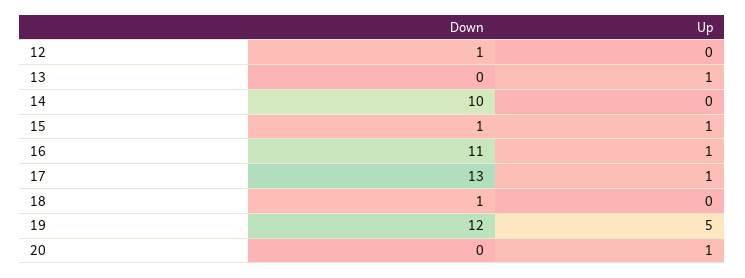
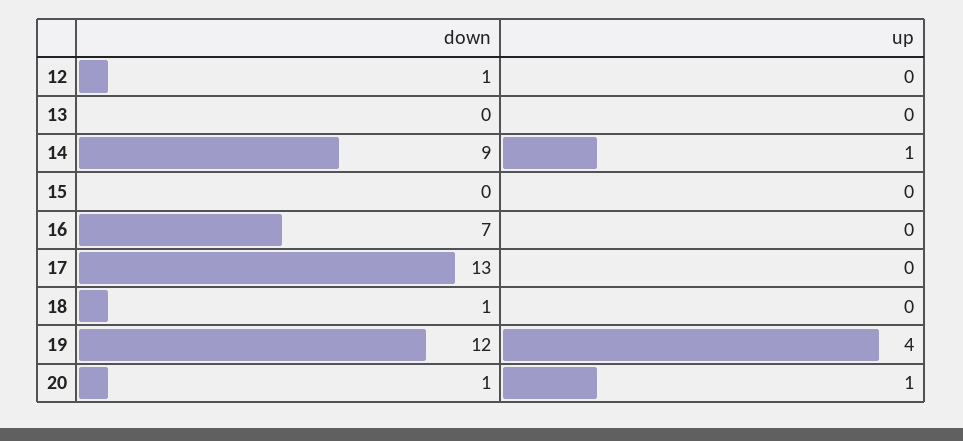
Up, 13: 1 -> 0
Down, 14: 10 -> 9
Up, 14: 0 -> 1
Down, 15: 1 -> 0
Up, 15: 1 -> 0
Down, 16: 11 -> 7
Up, 16: 1 -> 0
Up, 17: 1 -> 0
Up, 19: 5 -> 4
Down, 20: 0 -> 1

